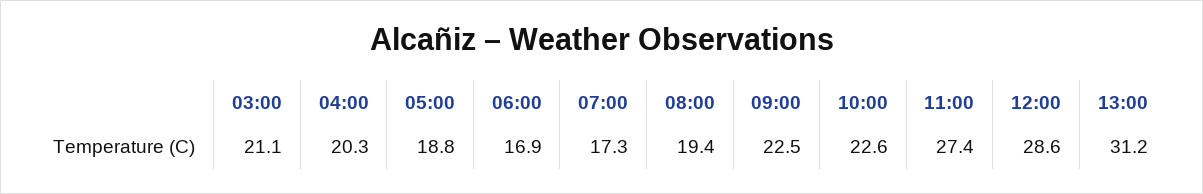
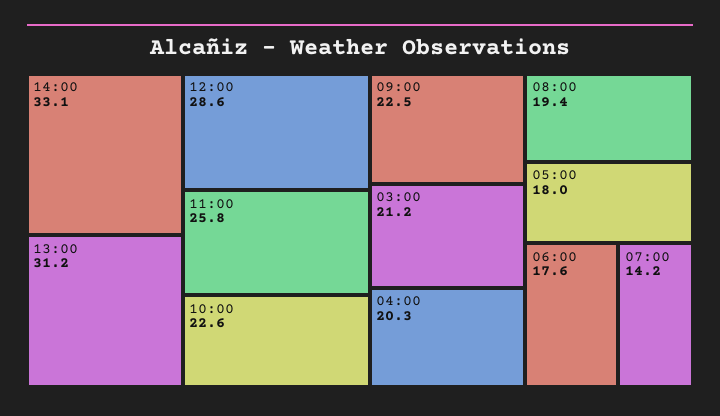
03:00: 21.1 -> 21.2
05:00: 18.8 -> 18
06:00: 16.9 -> 17.6
07:00: 17.3 -> 14.2
11:00: 27.4 -> 25.8
14:00: none -> 33.1

